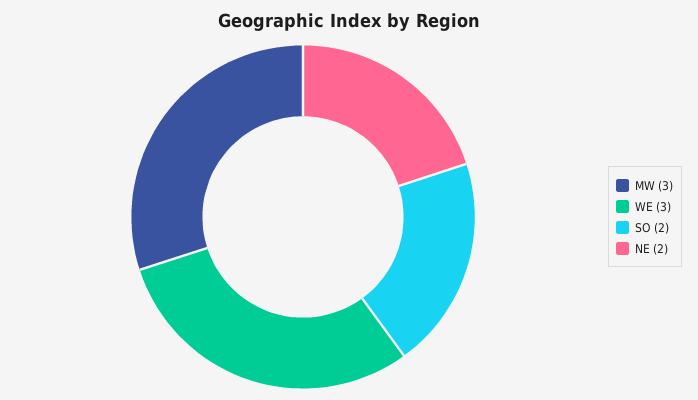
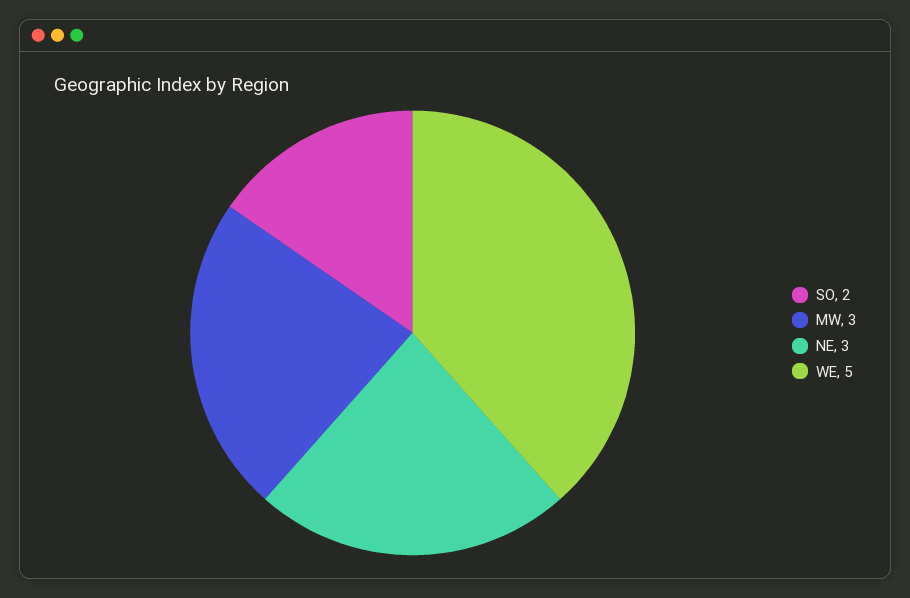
WE: 3 -> 5
NE: 2 -> 3

